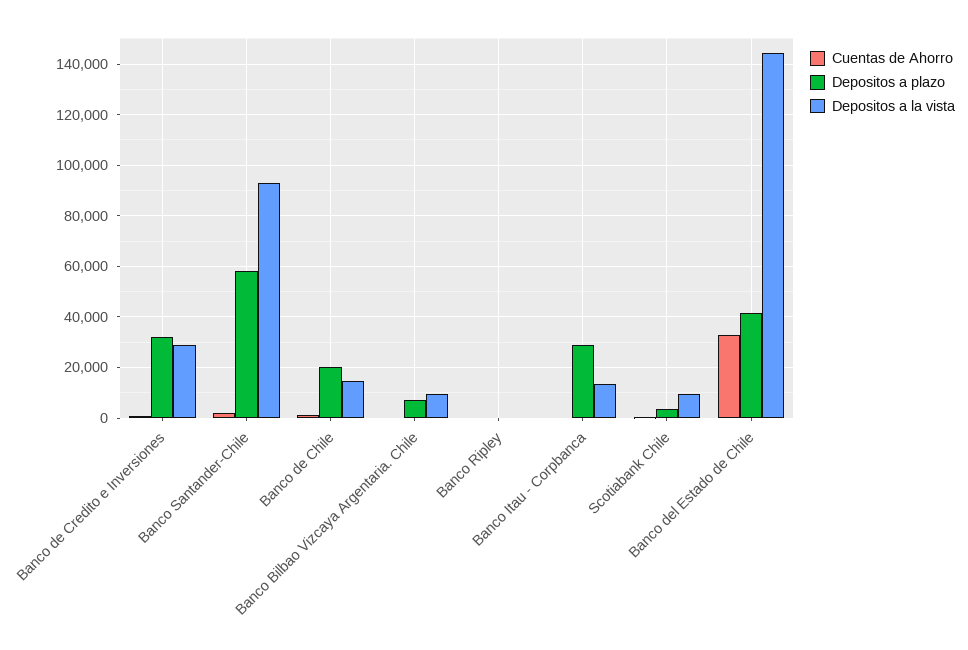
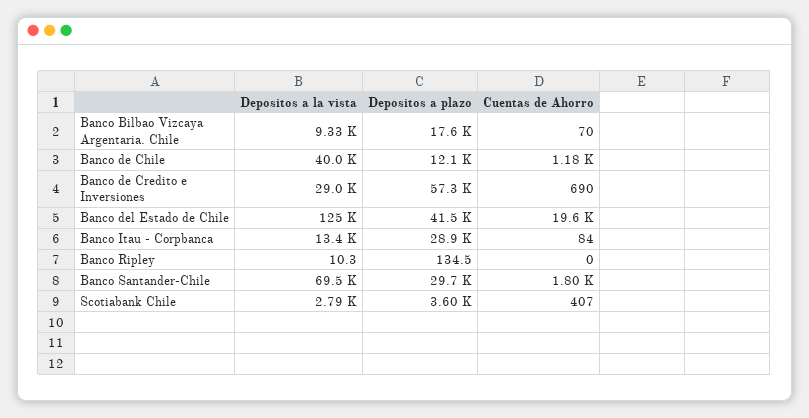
Depositos a plazo, Banco de Credito e Inversiones: 32500 -> 57300
Depositos a plazo, Banco Santander-Chile: 57500 -> 29700
Depositos a la vista, Banco Santander-Chile: 92500 -> 69500
Depositos a plazo, Banco de Chile: 20000 -> 12100
Depositos a la vista, Banco de Chile: 15000 -> 40000
Depositos a plazo, Banco Bilbao Vizcaya Argentaria. Chile: 7500 -> 17600
Depositos a la vista, Scotiabank Chile: 10000 -> 2790
Cuentas de Ahorro, Banco del Estado de Chile: 32500 -> 19600
Depositos a la vista, Banco del Estado de Chile: 145000 -> 125000

